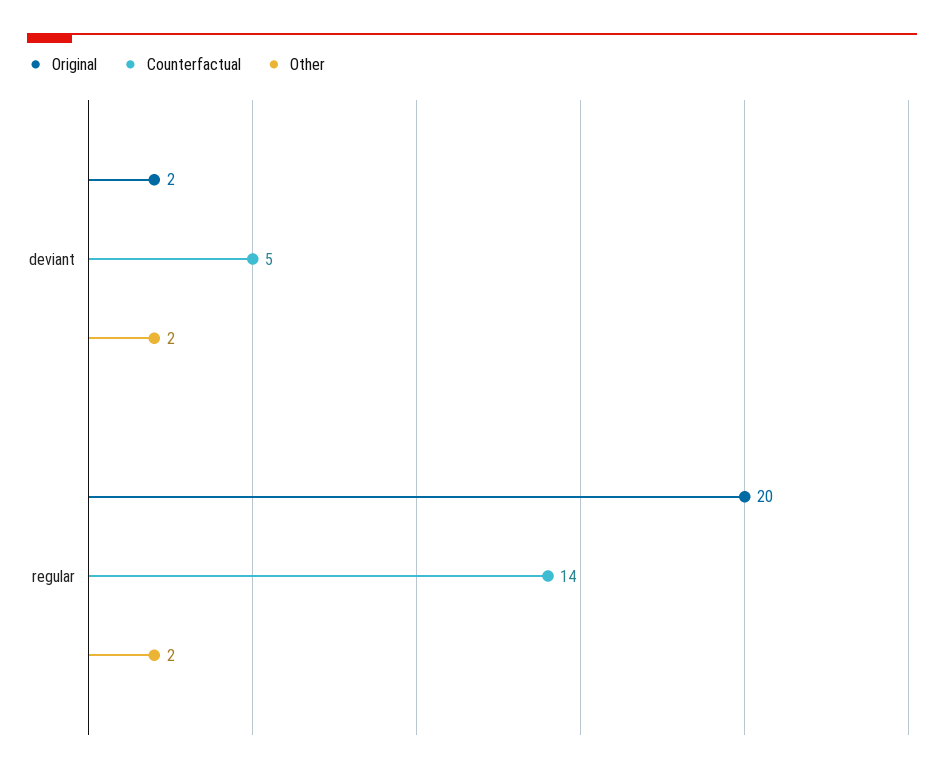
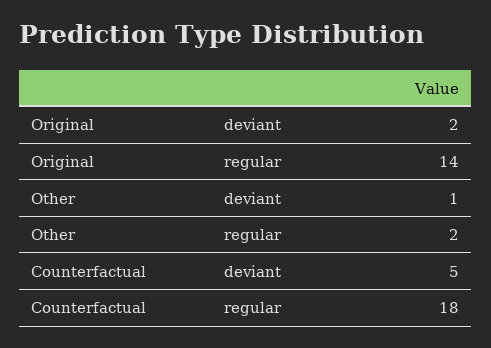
Other, deviant: 2 -> 1
Original, regular: 20 -> 14
Counterfactual, regular: 14 -> 18

